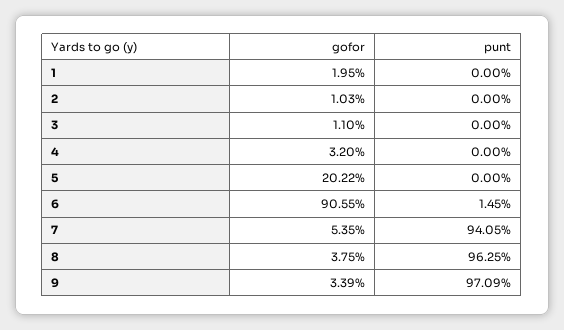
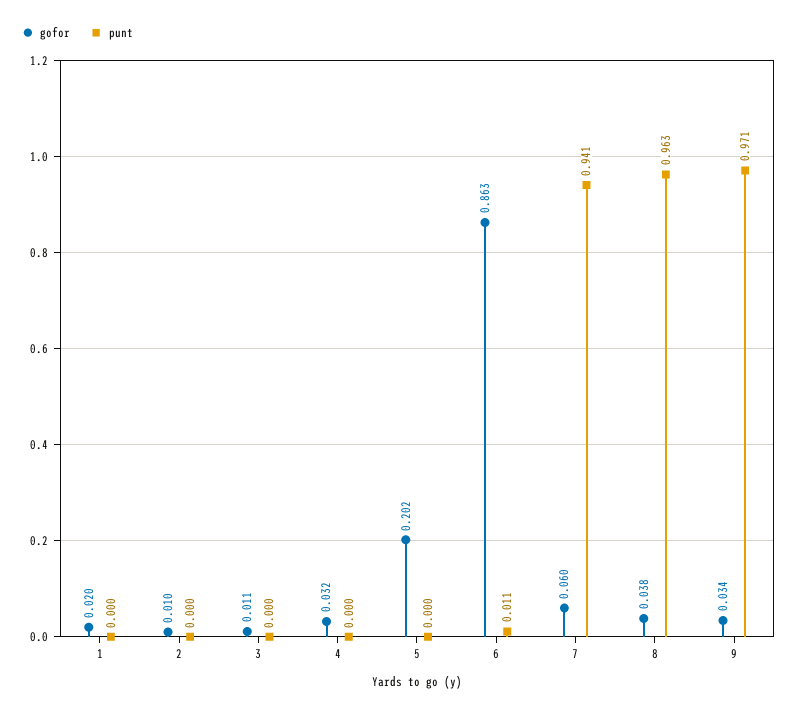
gofor, 6: 0.9055 -> 0.863
punt, 6: 0.0145 -> 0.011
gofor, 7: 0.0535 -> 0.06

